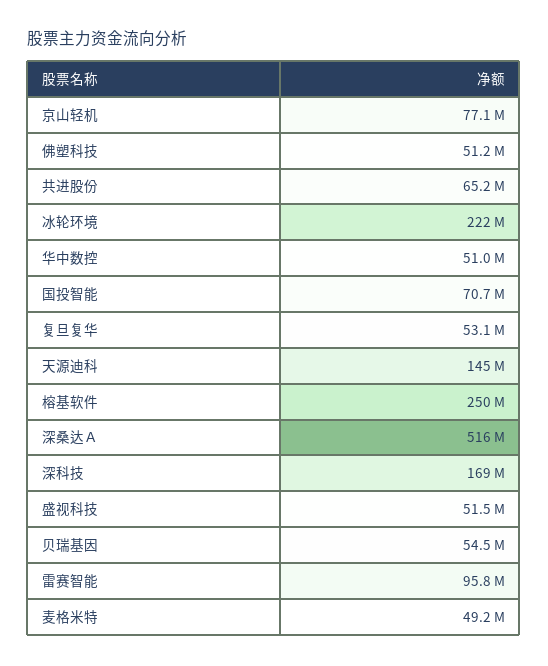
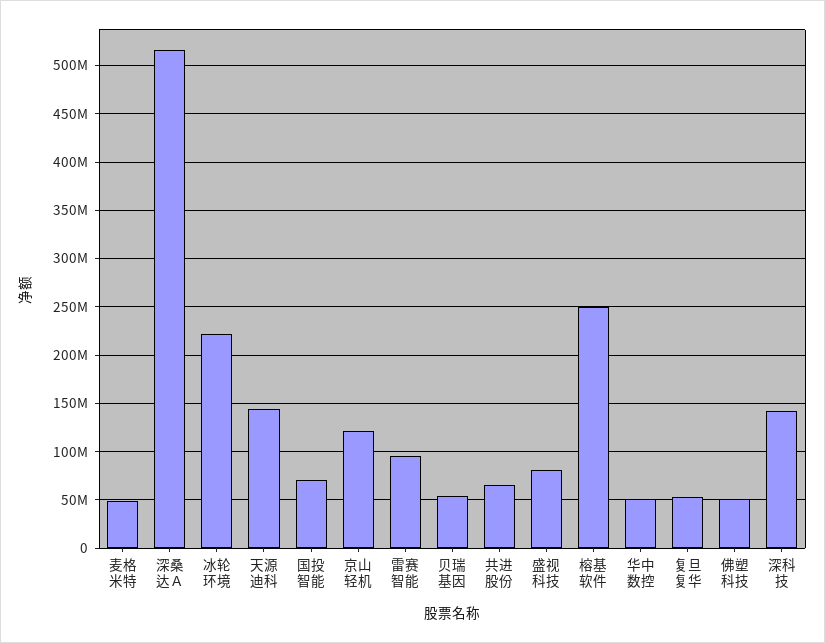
京山轻机: 77100000 -> 120000000
深科技: 169000000 -> 140000000
盛视科技: 51500000 -> 80000000

